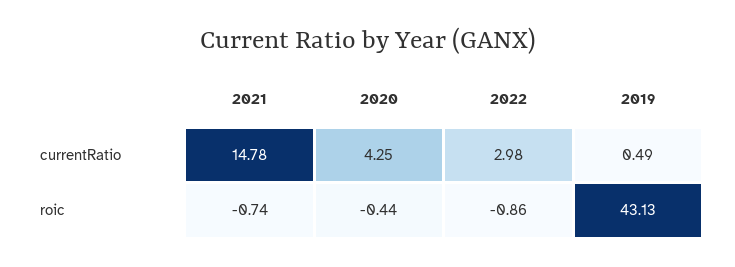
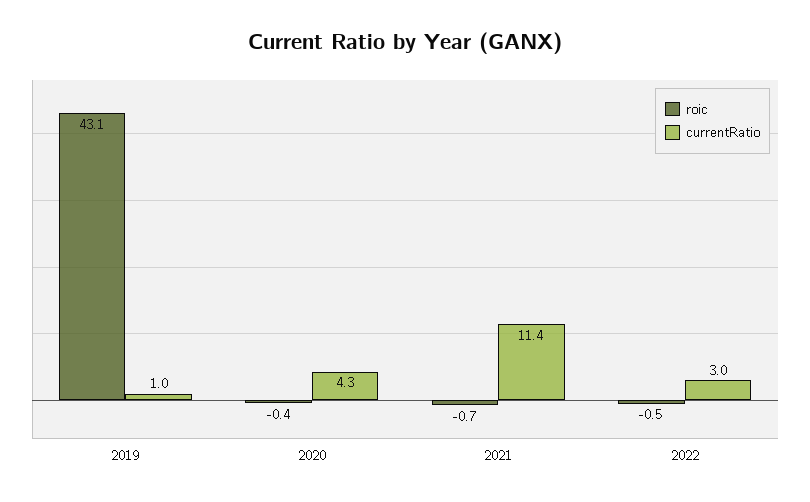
currentRatio, 2021: 14.78 -> 11.4
currentRatio, 2019: 0.49 -> 1
roic, 2022: -0.86 -> -0.5

